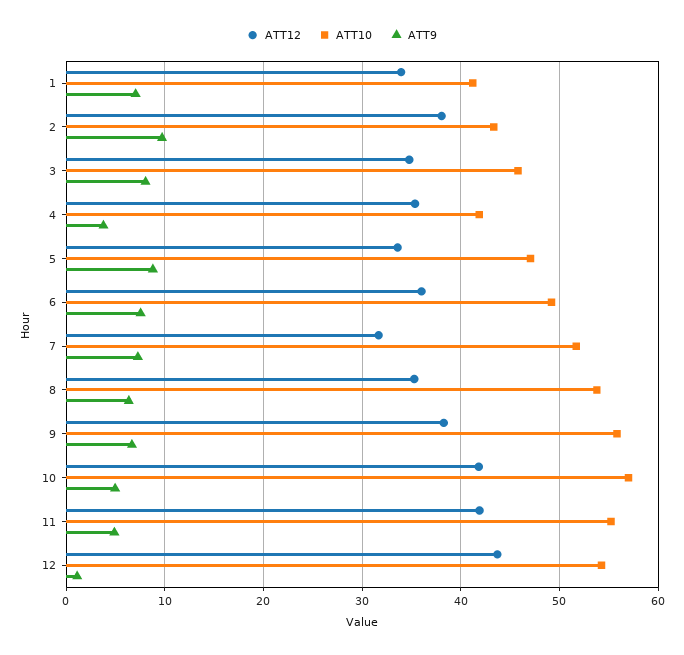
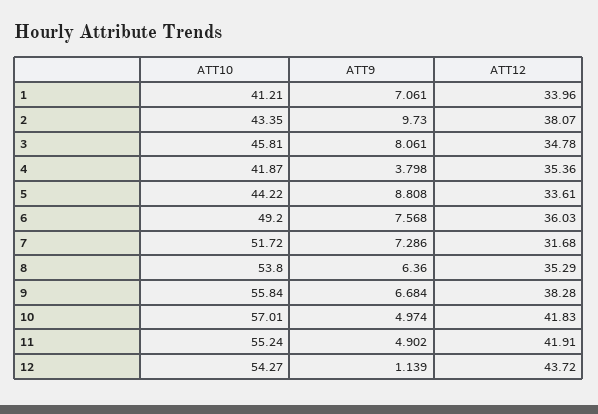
ATT10, 5: 47 -> 44.22

